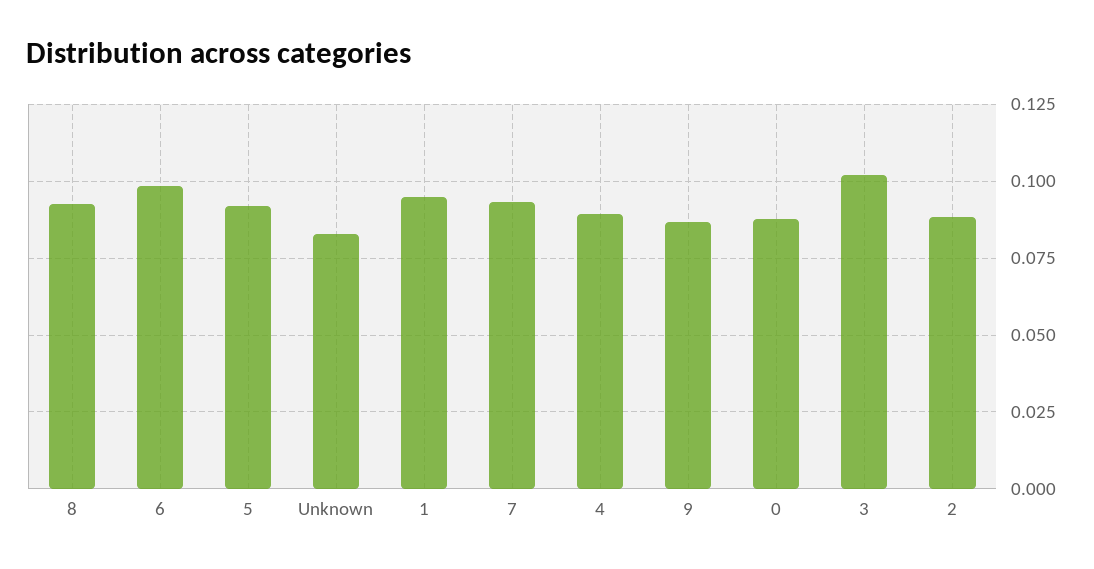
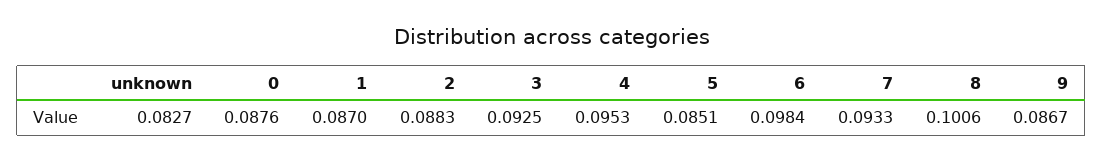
8: 0.0925 -> 0.1006
5: 0.0925 -> 0.0851
1: 0.095 -> 0.087
4: 0.09 -> 0.0953
3: 0.1025 -> 0.0925

